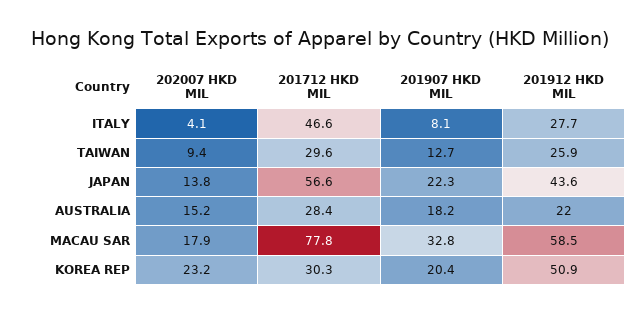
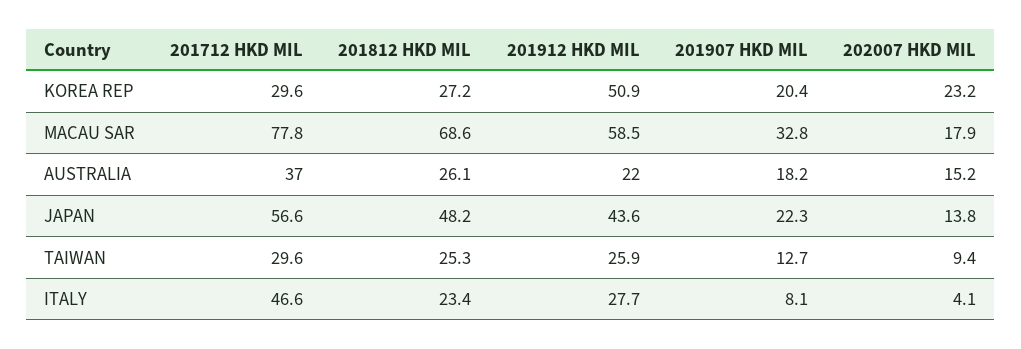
201712 HKD MIL, AUSTRALIA: 28.4 -> 37
201712 HKD MIL, KOREA REP: 30.3 -> 29.6
201812 HKD MIL, KOREA REP: none -> 27.2
201812 HKD MIL, MACAU SAR: none -> 68.6
201812 HKD MIL, AUSTRALIA: none -> 26.1
201812 HKD MIL, JAPAN: none -> 48.2
201812 HKD MIL, TAIWAN: none -> 25.3
201812 HKD MIL, ITALY: none -> 23.4

